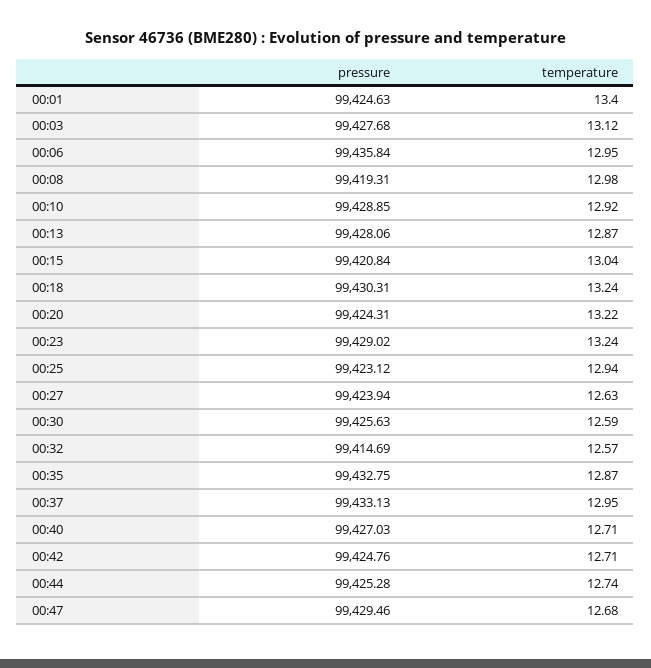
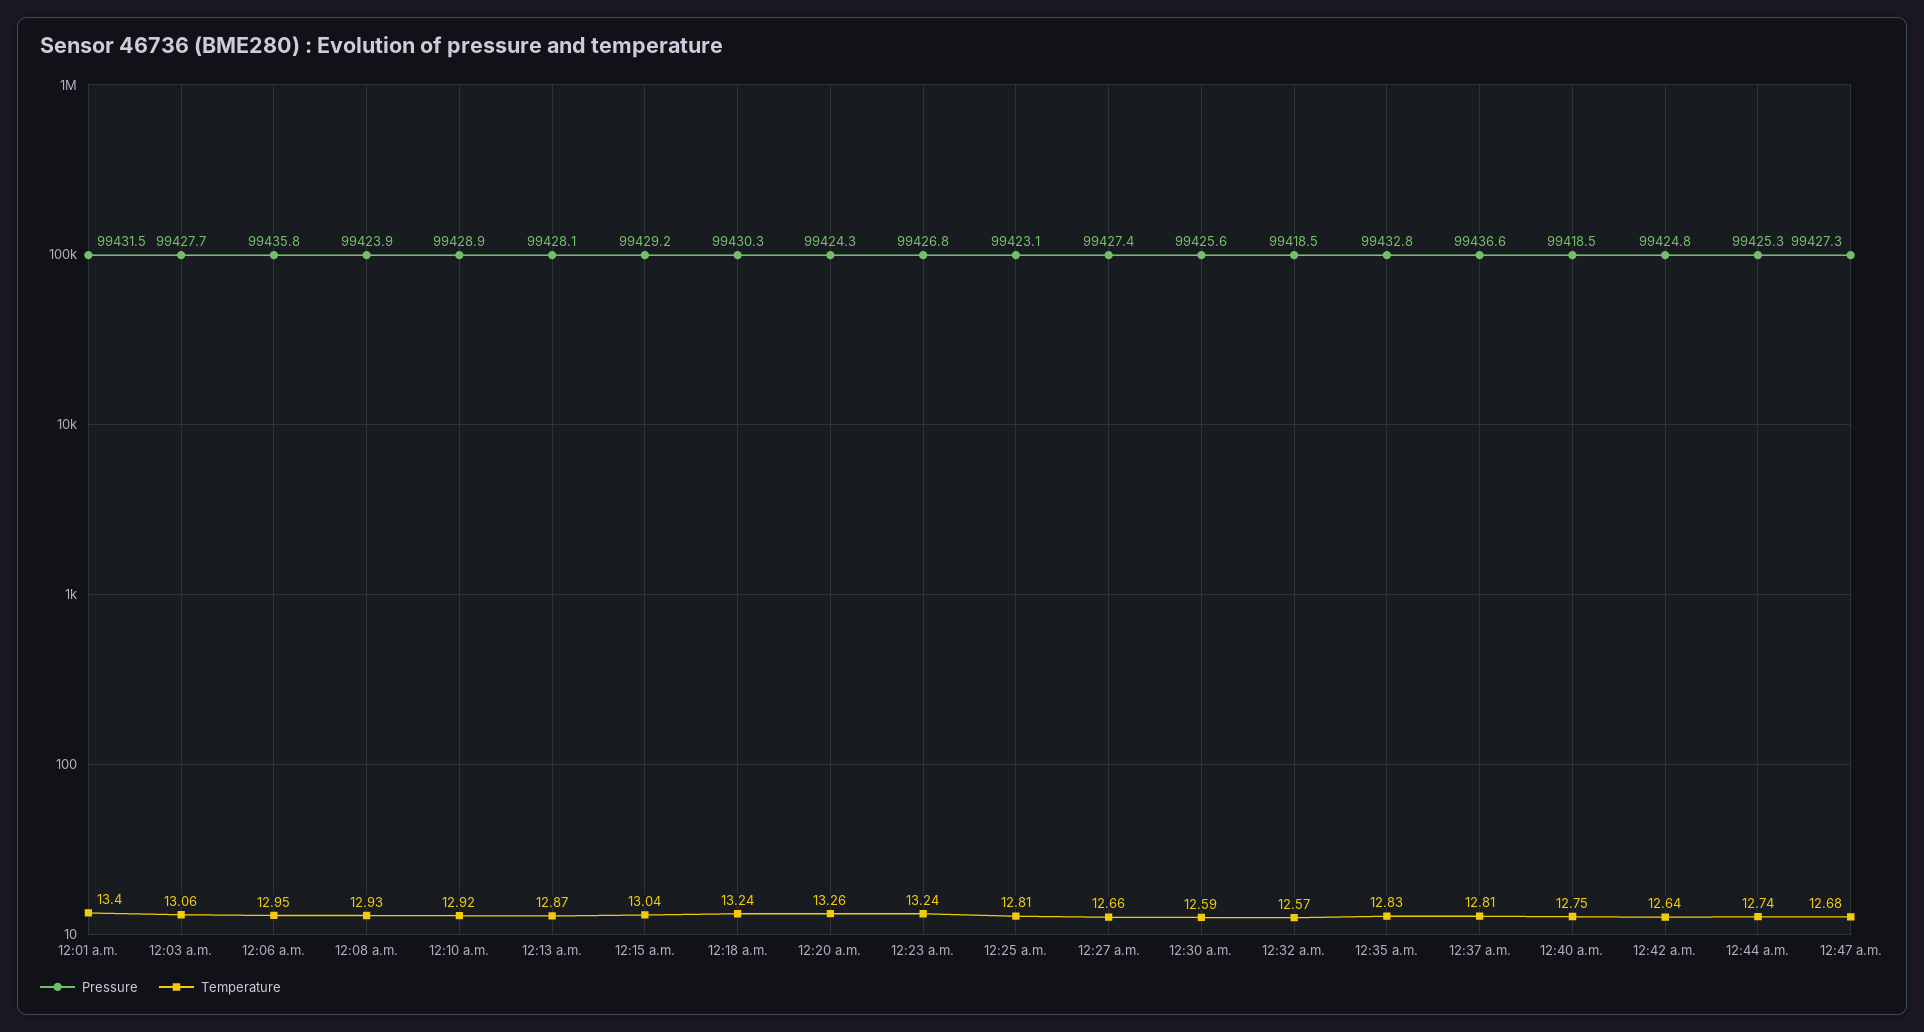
pressure, 00:01: 99424.63 -> 99431.5
temperature, 00:03: 13.12 -> 13.06
pressure, 00:08: 99419.31 -> 99423.9
temperature, 00:08: 12.98 -> 12.93
pressure, 00:15: 99420.84 -> 99429.2
temperature, 00:20: 13.22 -> 13.26
pressure, 00:23: 99429.02 -> 99426.8
temperature, 00:25: 12.94 -> 12.81
pressure, 00:27: 99423.94 -> 99427.4
temperature, 00:27: 12.63 -> 12.66
pressure, 00:32: 99414.69 -> 99418.5
temperature, 00:35: 12.87 -> 12.83
pressure, 00:37: 99433.13 -> 99436.6
temperature, 00:37: 12.95 -> 12.81
pressure, 00:40: 99427.03 -> 99418.5
temperature, 00:40: 12.71 -> 12.75
temperature, 00:42: 12.71 -> 12.64
pressure, 00:47: 99429.46 -> 99427.3

